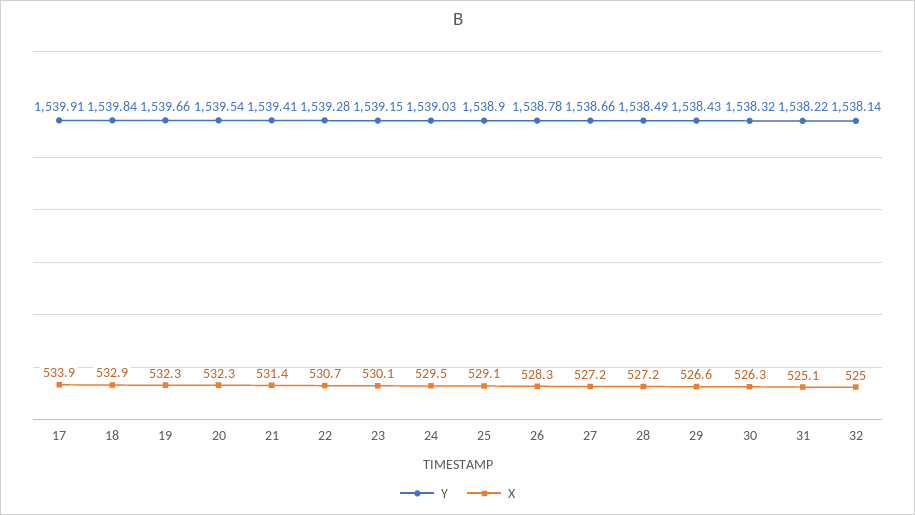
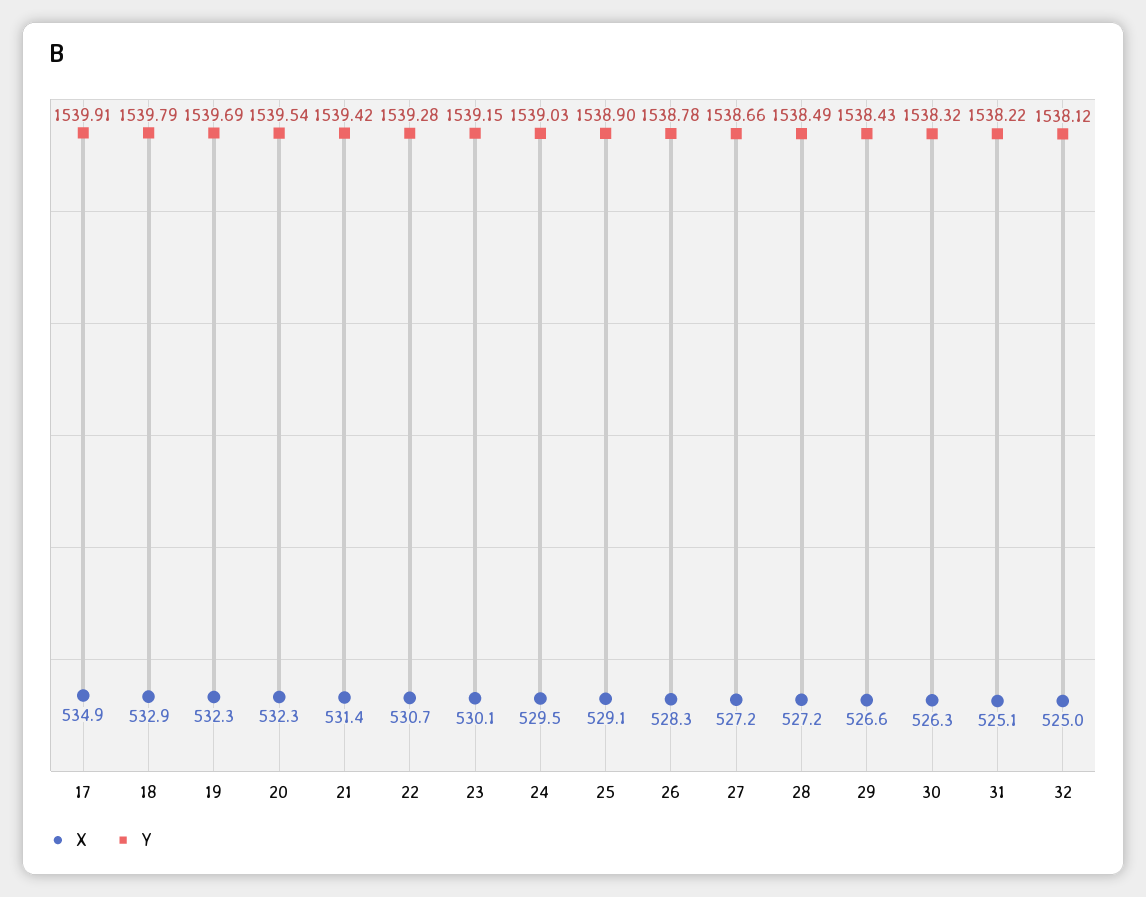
X, 17: 533.9 -> 534.9
Y, 18: 1539.84 -> 1539.79
Y, 19: 1539.66 -> 1539.69
Y, 21: 1539.41 -> 1539.42
Y, 32: 1538.14 -> 1538.12

